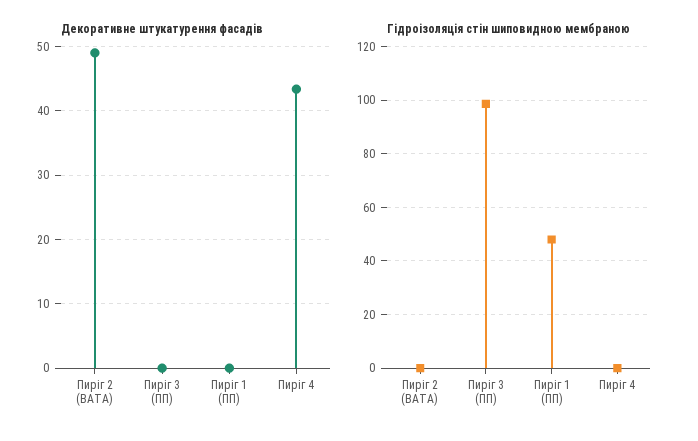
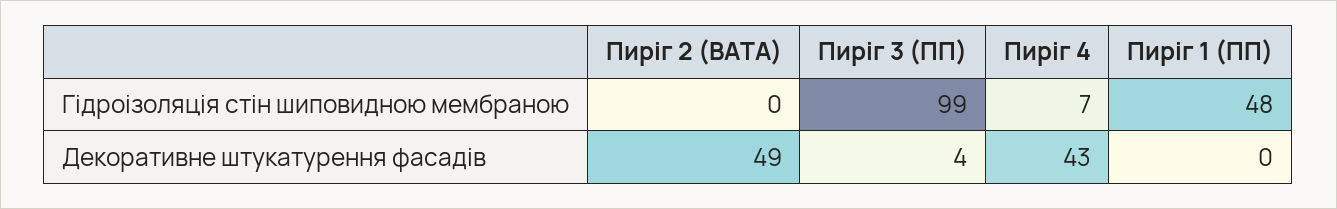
Декоративне штукатурення фасадів, Пиріг 3 (ПП): 0 -> 4
Гідроізоляція стін шиповидною мембраною, Пиріг 4: 0 -> 7

